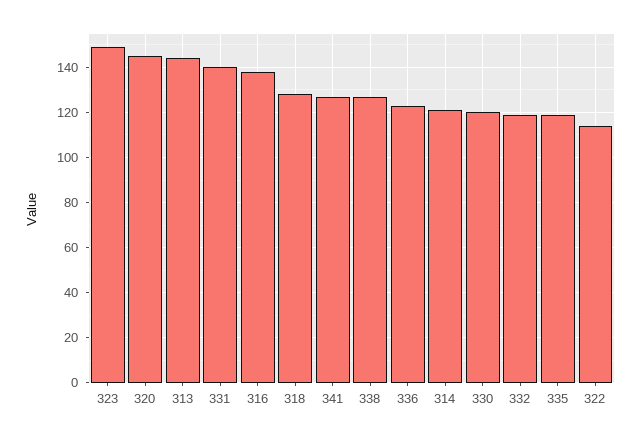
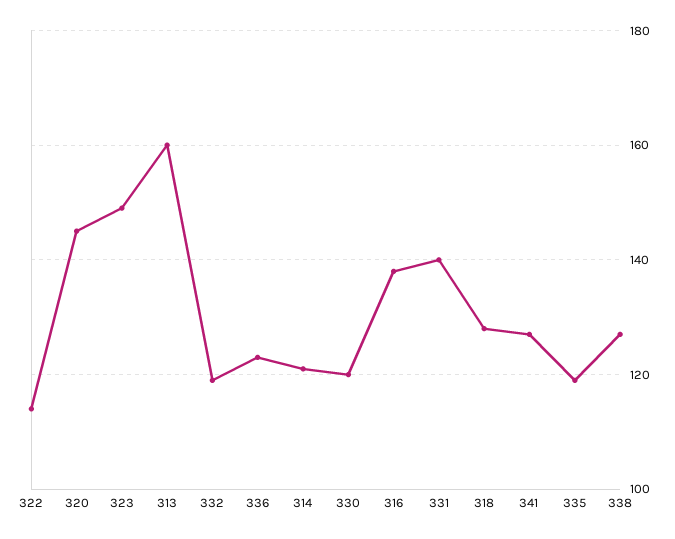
313: 145 -> 160

